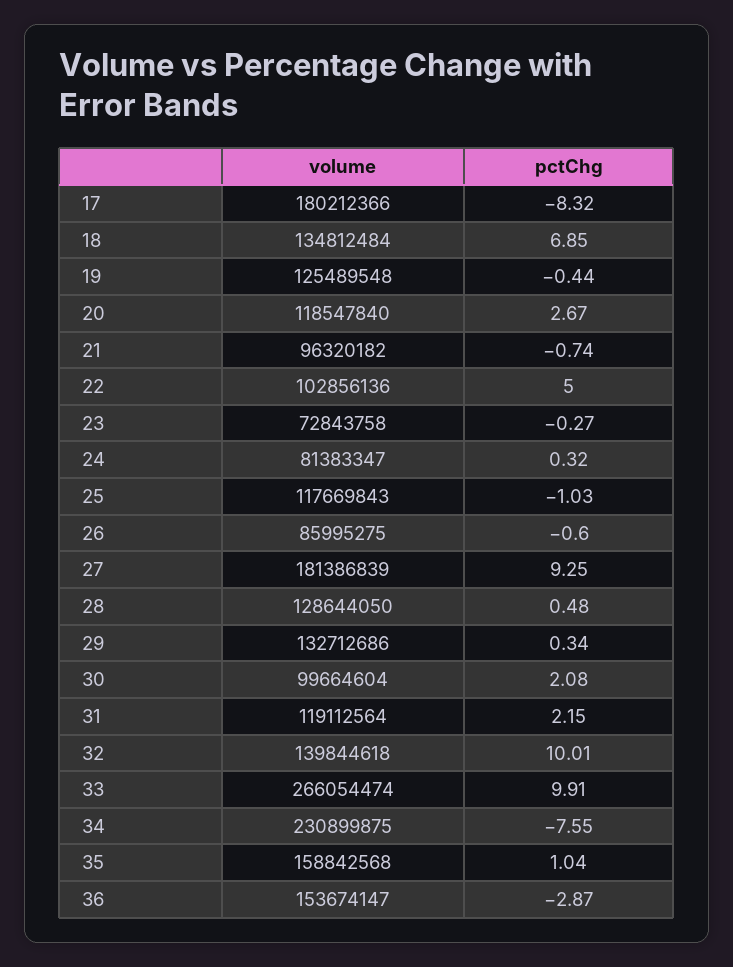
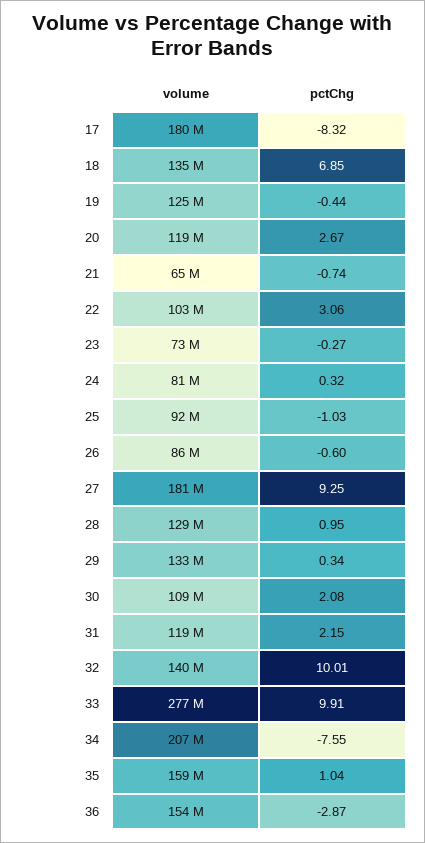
volume, 21: 96320182 -> 65000000
pctChg, 22: 5 -> 3.06
volume, 25: 117669843 -> 92000000
pctChg, 28: 0.48 -> 0.95
volume, 30: 99664604 -> 109000000
volume, 33: 266054474 -> 277000000
volume, 34: 230899875 -> 207000000

